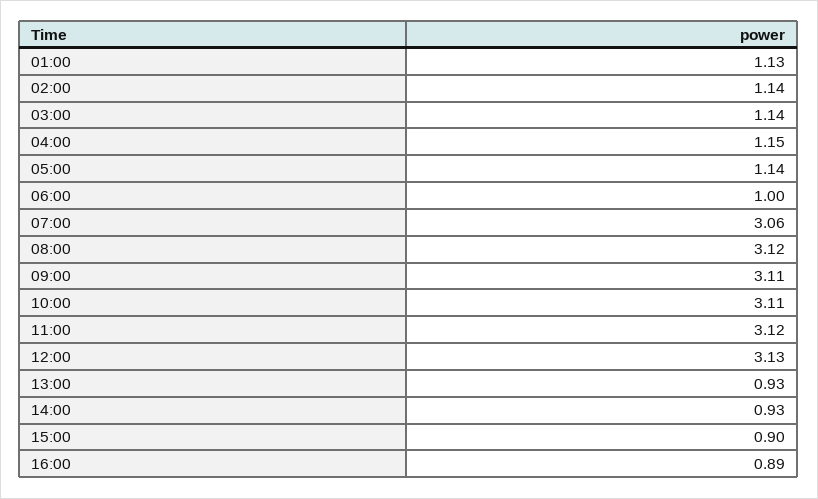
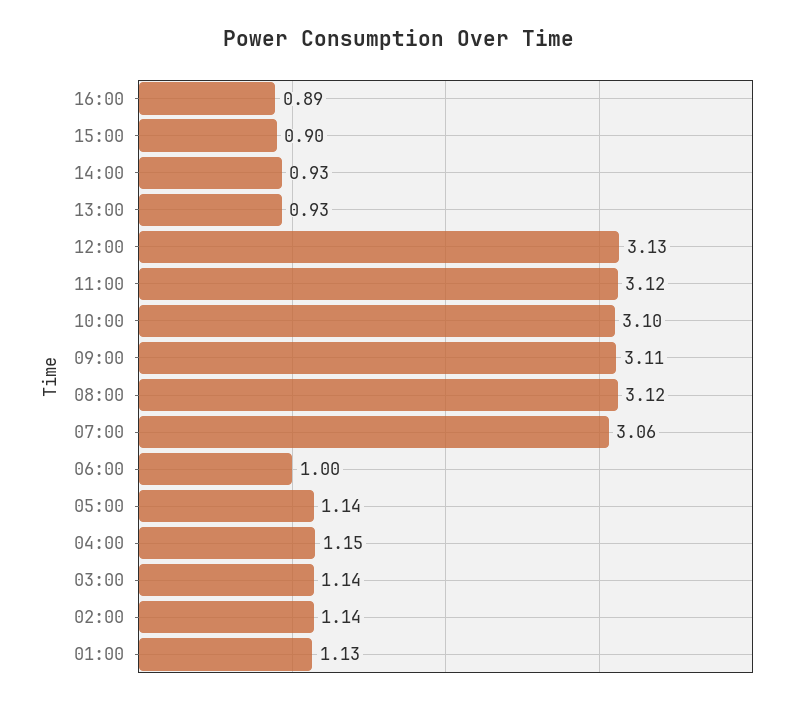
10:00: 3.11 -> 3.1

